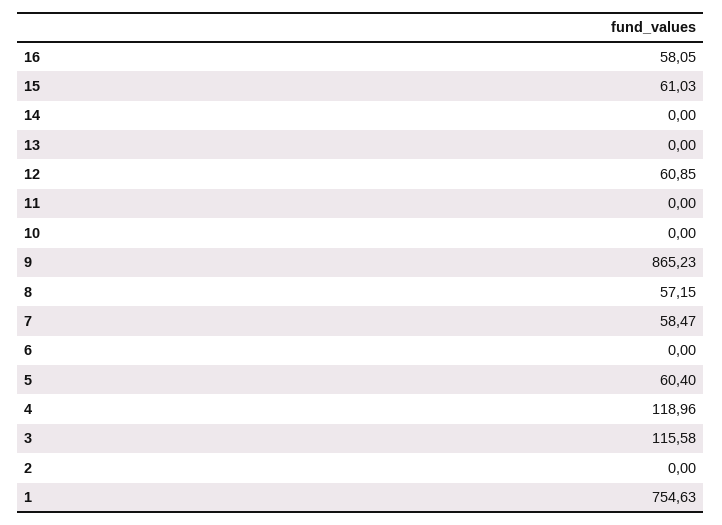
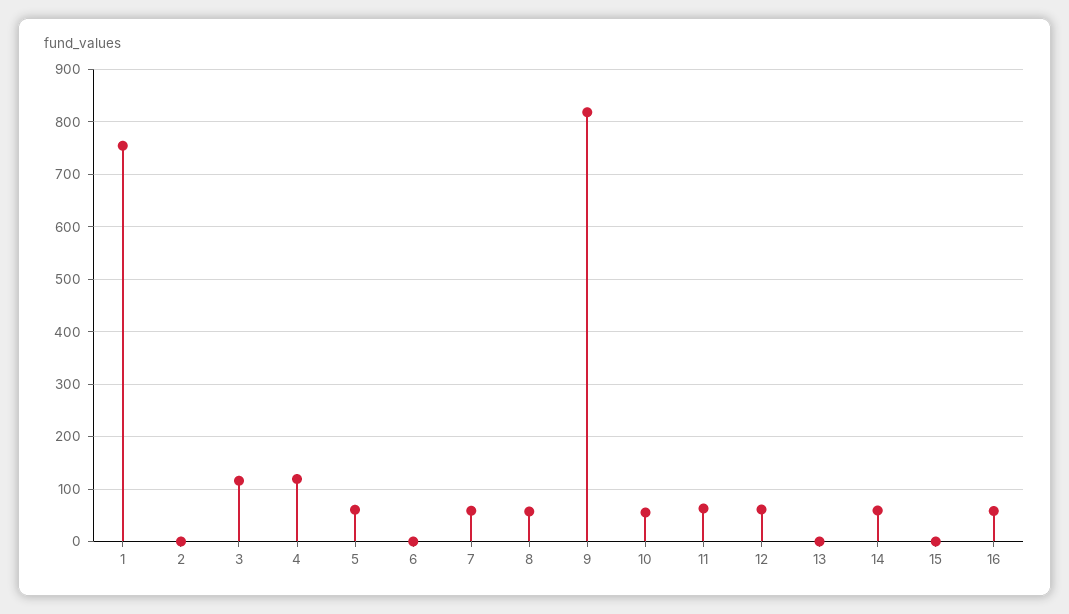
15: 61.03 -> 0
14: 0 -> 60
11: 0 -> 60
10: 0 -> 60
9: 865.23 -> 820

